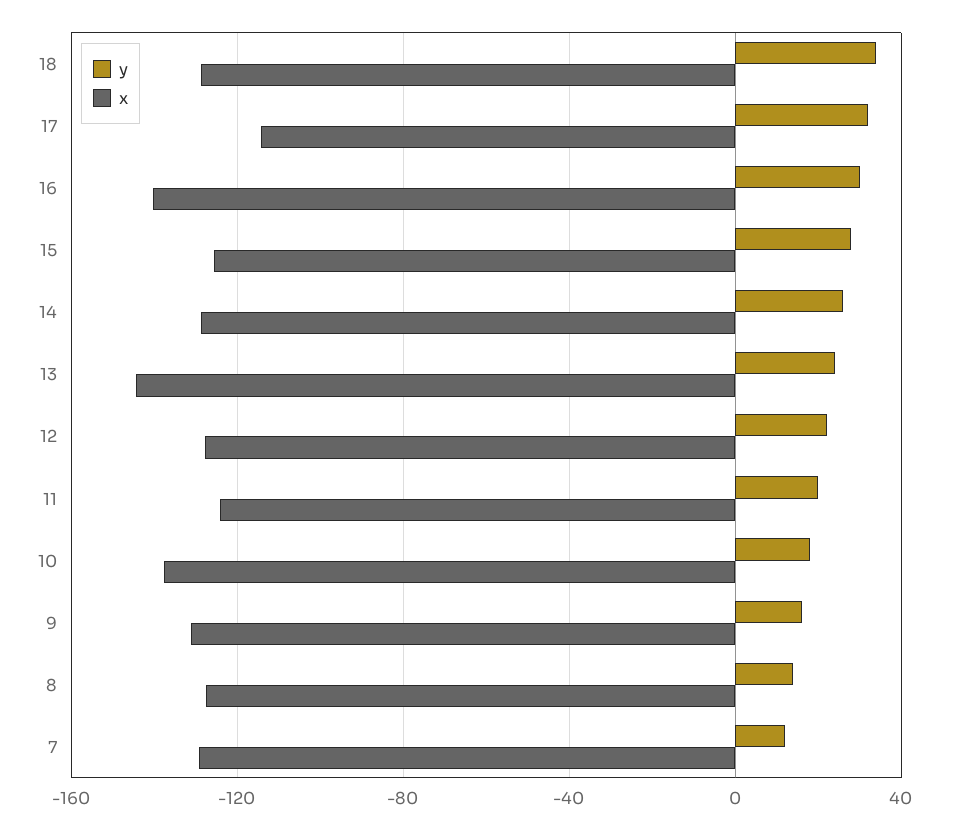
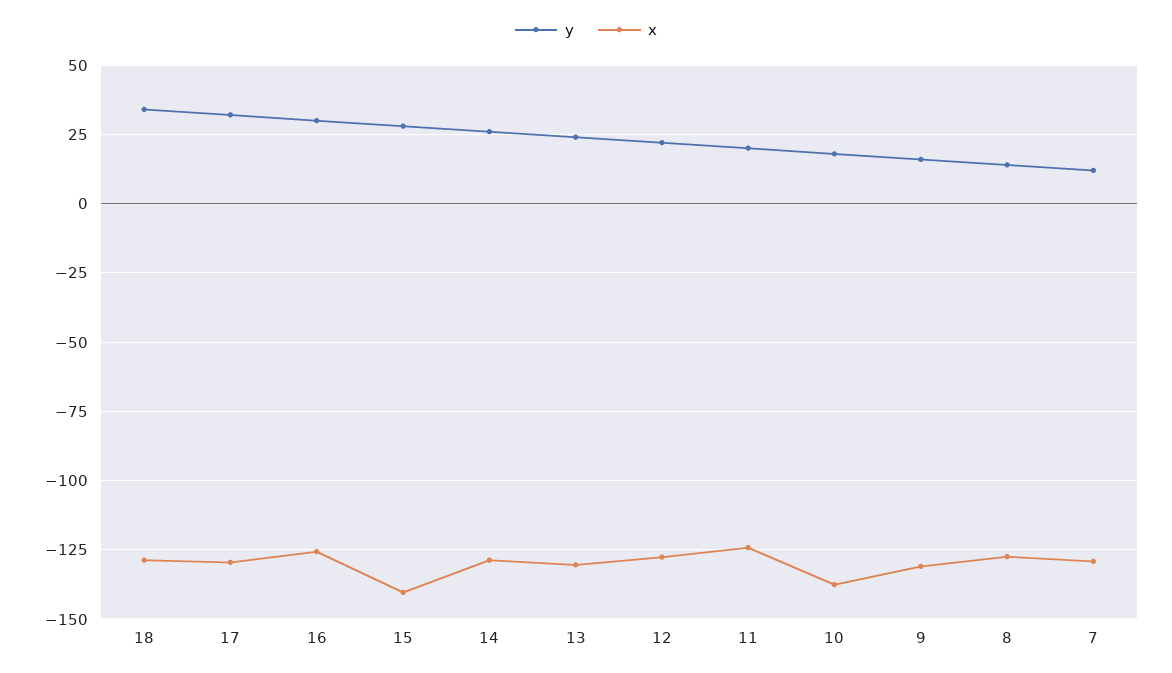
x, 17: -115 -> -130
x, 16: -140 -> -125
x, 15: -125 -> -140
x, 13: -145 -> -130

